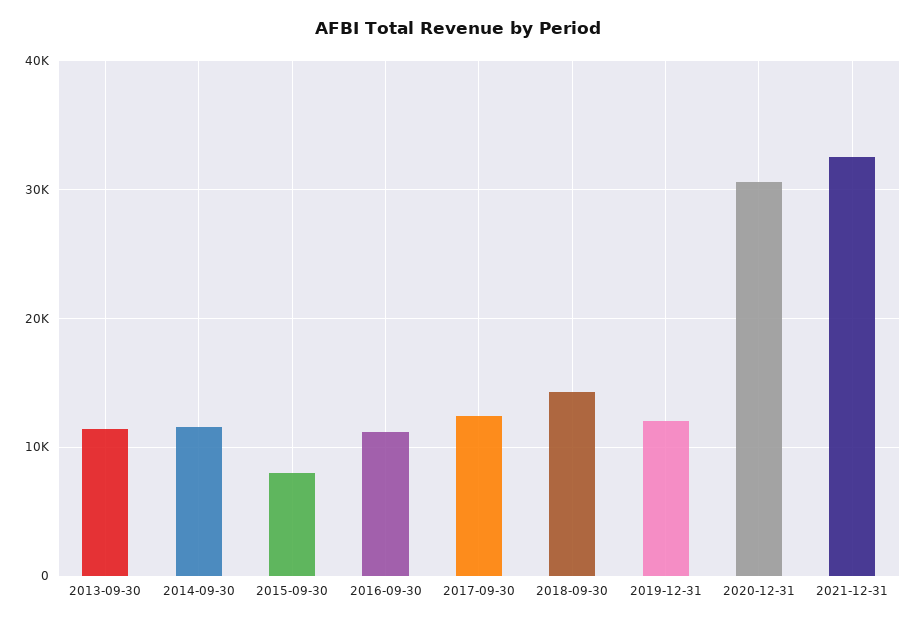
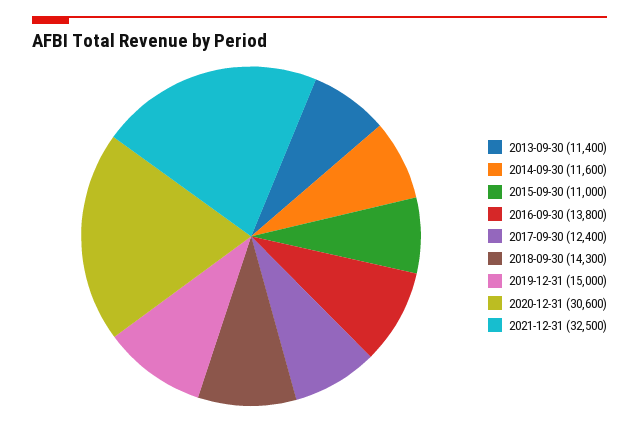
2015-09-30: 8000 -> 11000
2016-09-30: 11000 -> 13800
2019-12-31: 12000 -> 15000

